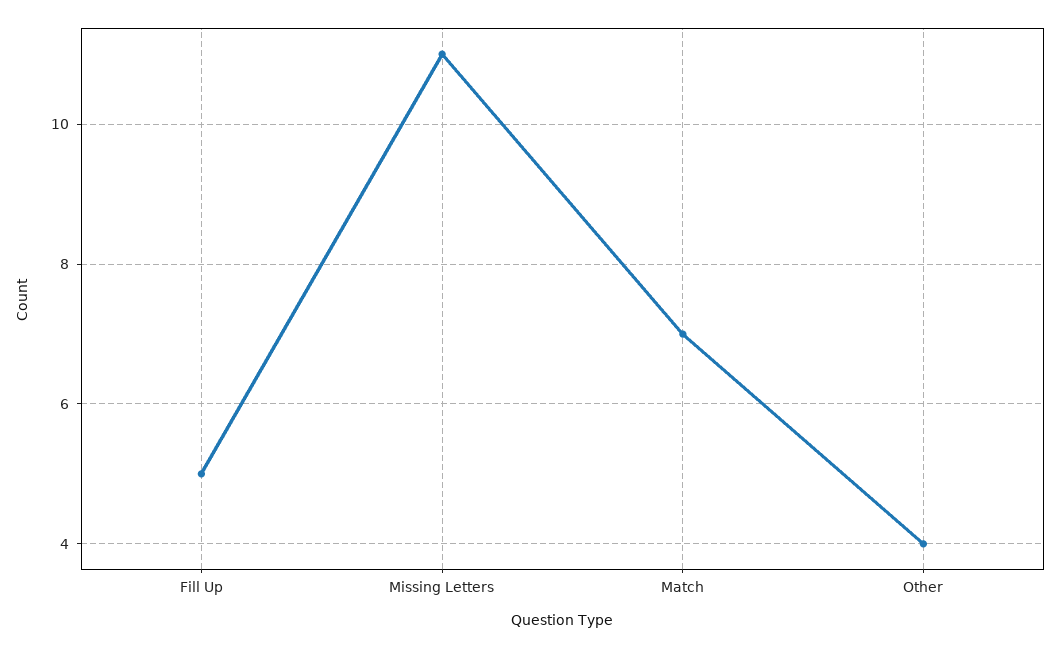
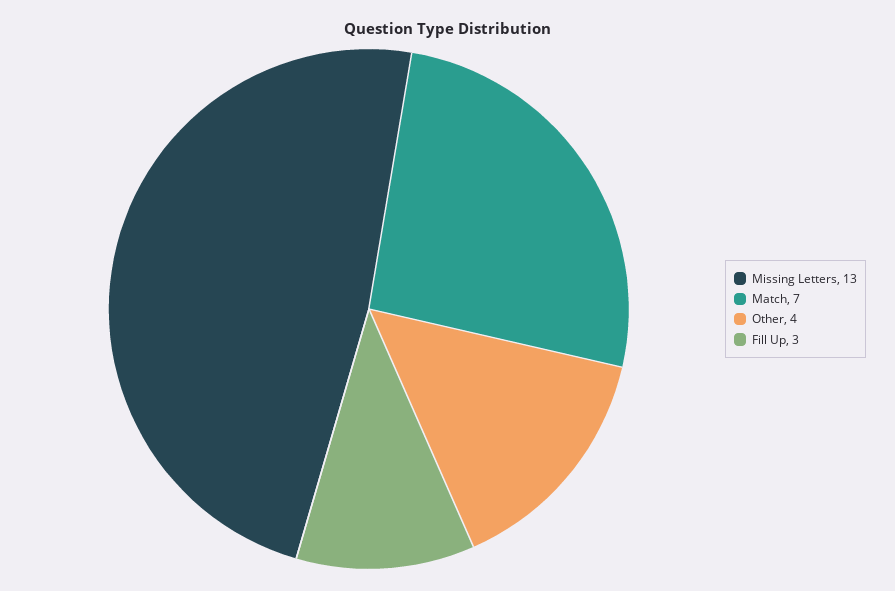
Fill Up: 5 -> 3
Missing Letters: 11 -> 13

